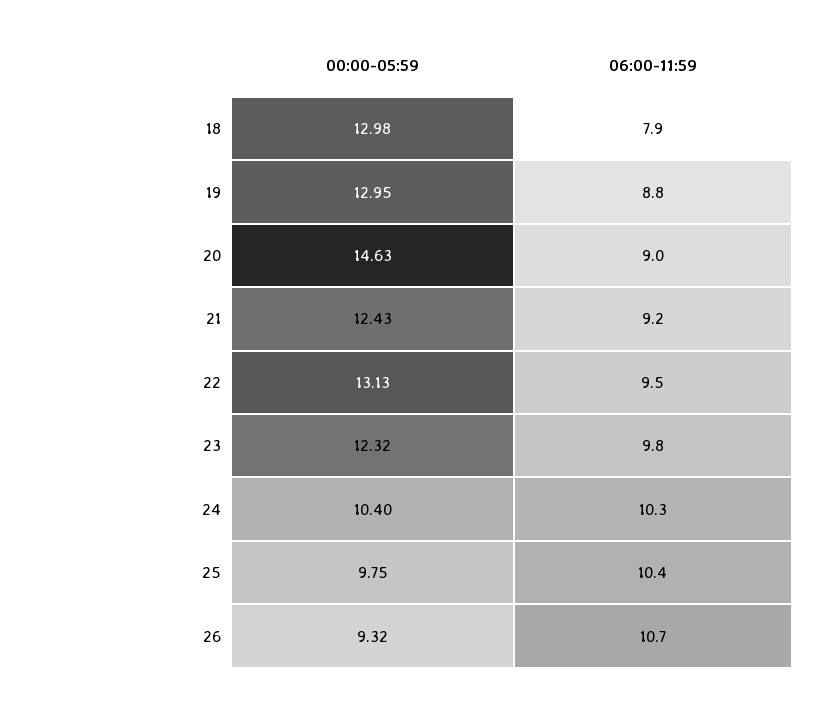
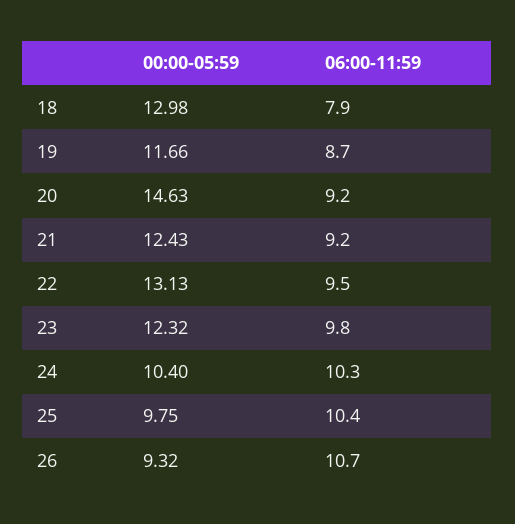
00:00-05:59, 19: 12.95 -> 11.66
06:00-11:59, 19: 8.8 -> 8.7
06:00-11:59, 20: 9 -> 9.2

